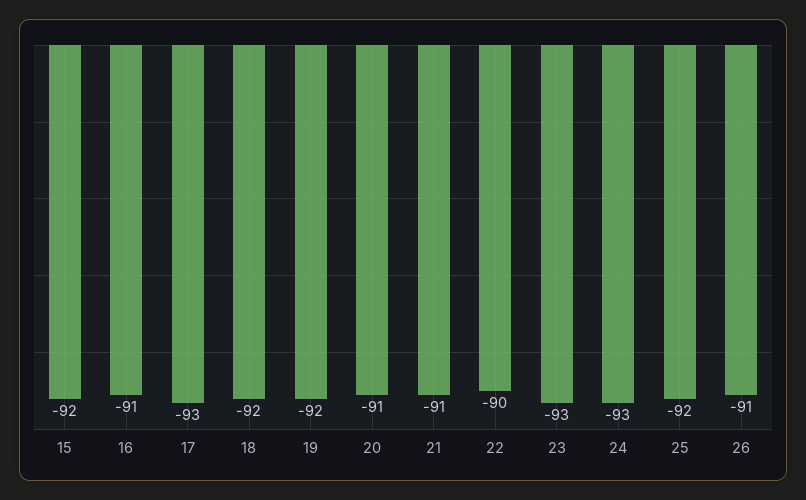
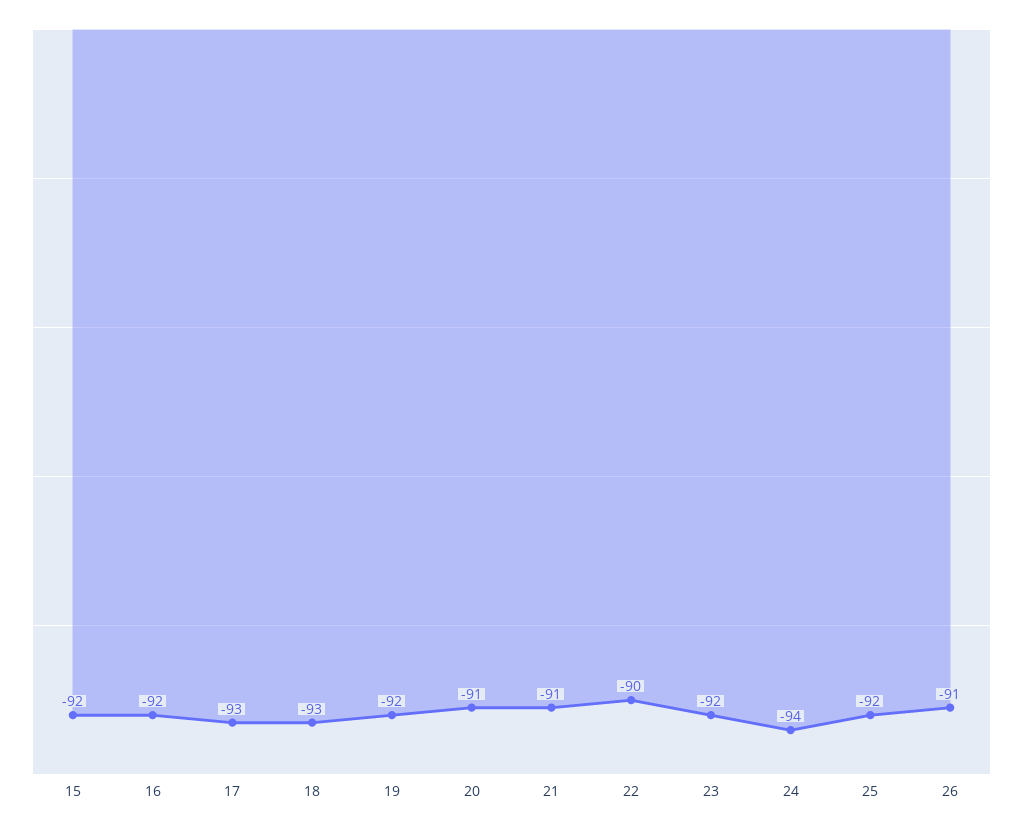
16: -91 -> -92
18: -92 -> -93
23: -93 -> -92
24: -93 -> -94

